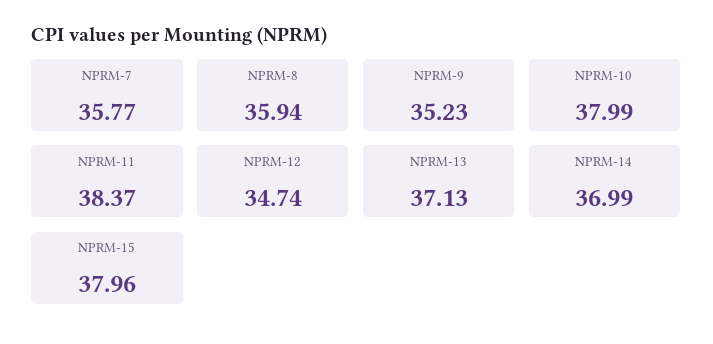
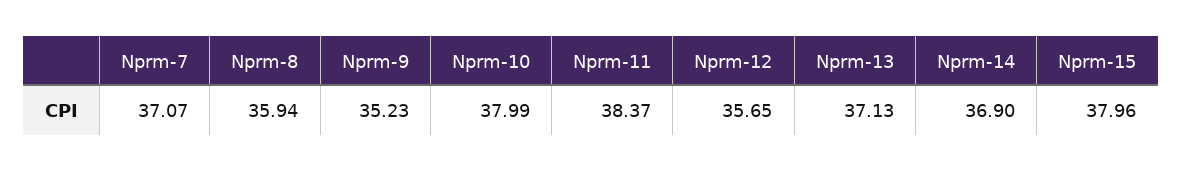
NPRM-7: 35.77 -> 37.07
NPRM-12: 34.74 -> 35.65
NPRM-14: 36.99 -> 36.9

